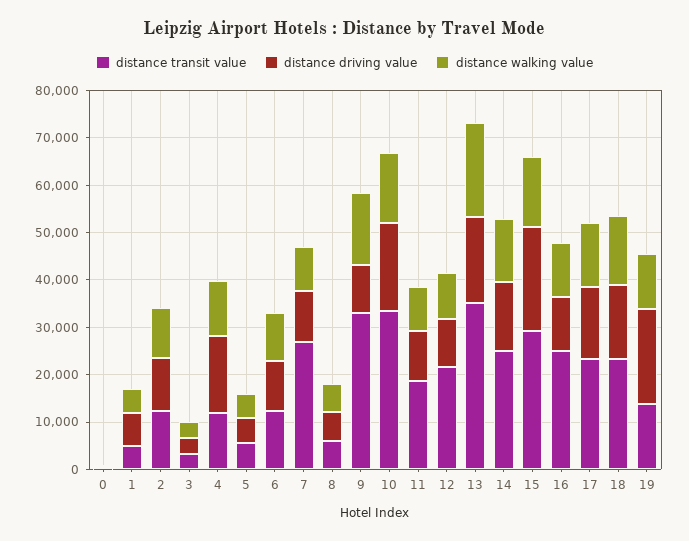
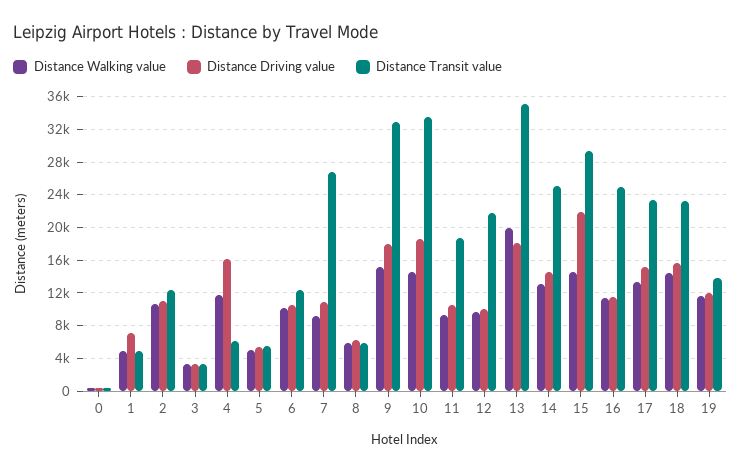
distance transit value, 4: 12000 -> 6000
distance driving value, 9: 10000 -> 18000
distance driving value, 19: 20000 -> 12000

